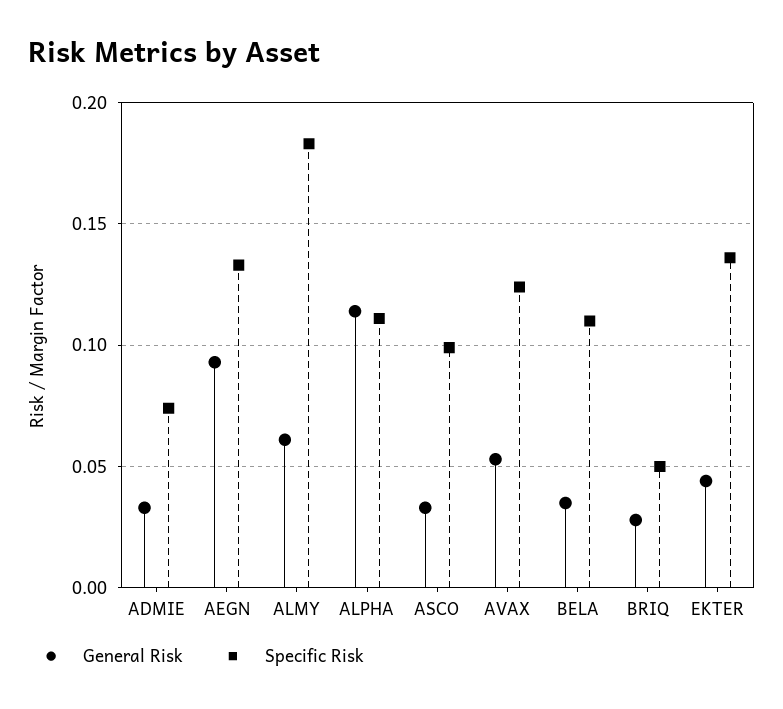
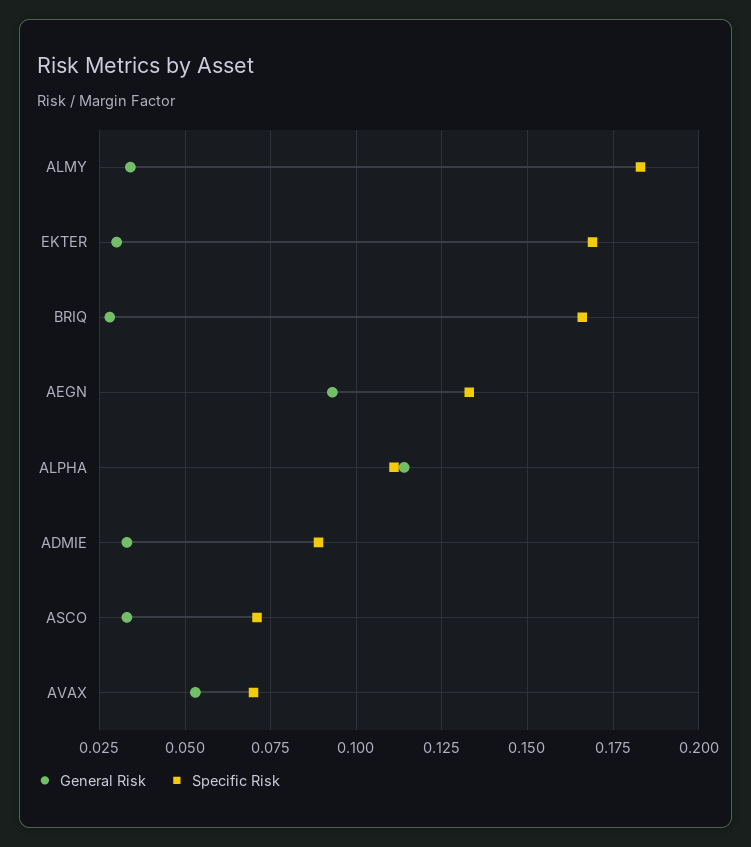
Specific Risk, ADMIE: 0.075 -> 0.09
General Risk, ALMY: 0.06 -> 0.035
Specific Risk, ASCO: 0.1 -> 0.07
Specific Risk, AVAX: 0.125 -> 0.07
General Risk, BELA: 0.035 -> none
Specific Risk, BELA: 0.11 -> none
Specific Risk, BRIQ: 0.05 -> 0.165
General Risk, EKTER: 0.045 -> 0.03
Specific Risk, EKTER: 0.135 -> 0.17

